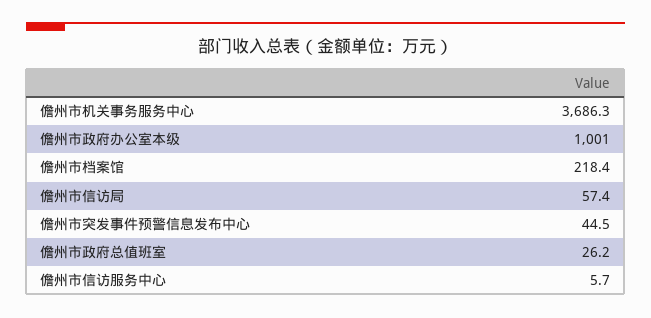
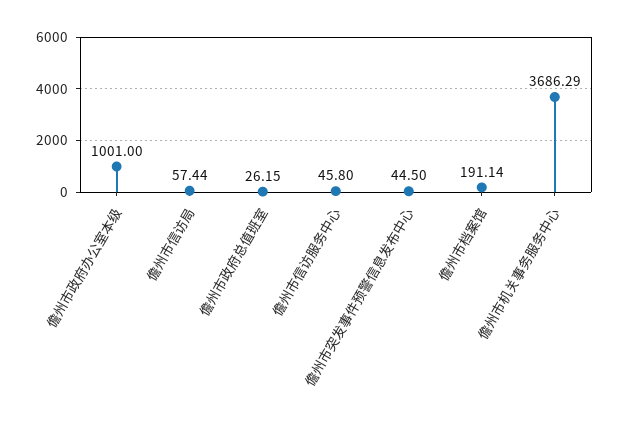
儋州市档案馆: 218.4 -> 191.14
儋州市信访服务中心: 5.7 -> 45.8

